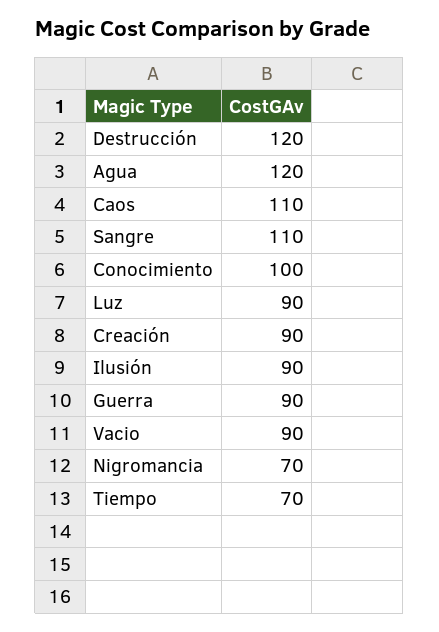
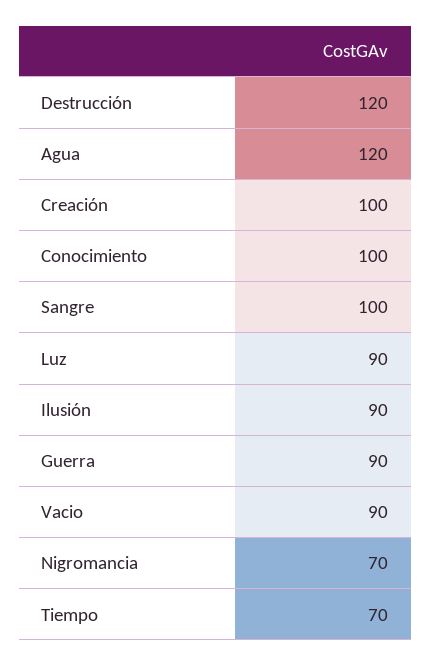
Caos: 110 -> none
Sangre: 110 -> 100
Creación: 90 -> 100

